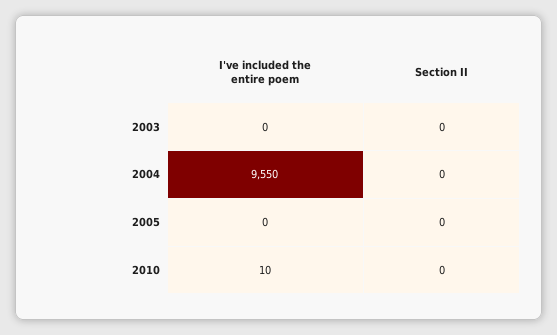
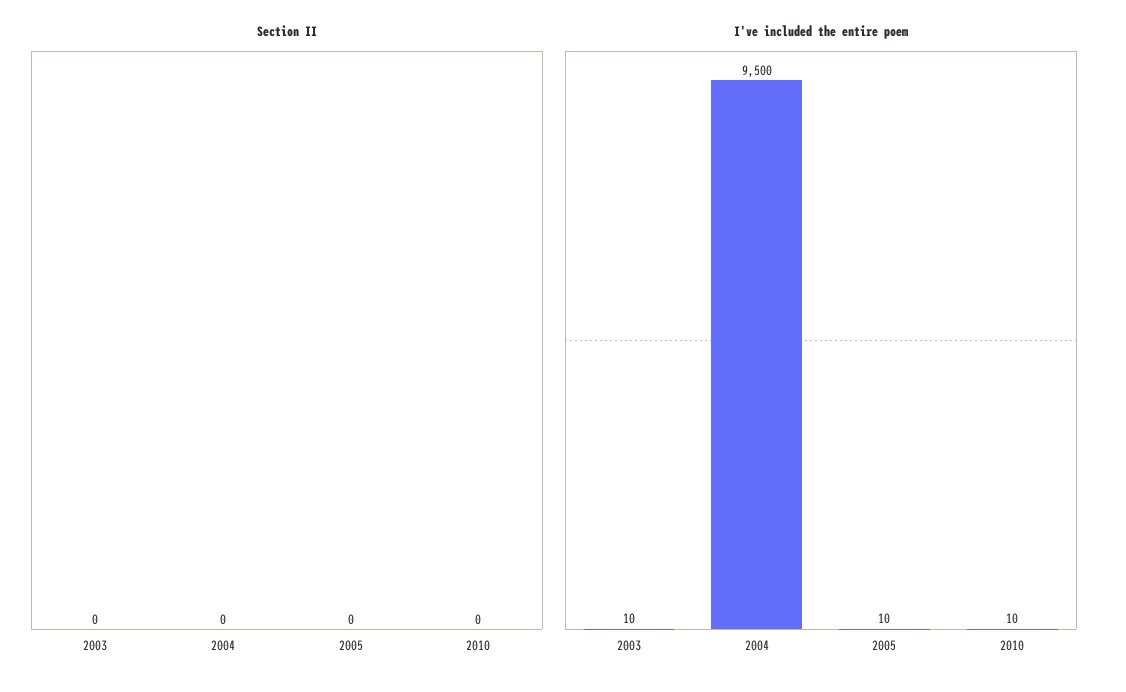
I've included the entire poem, 2003: 0 -> 10
I've included the entire poem, 2004: 9550 -> 9500
I've included the entire poem, 2005: 0 -> 10

